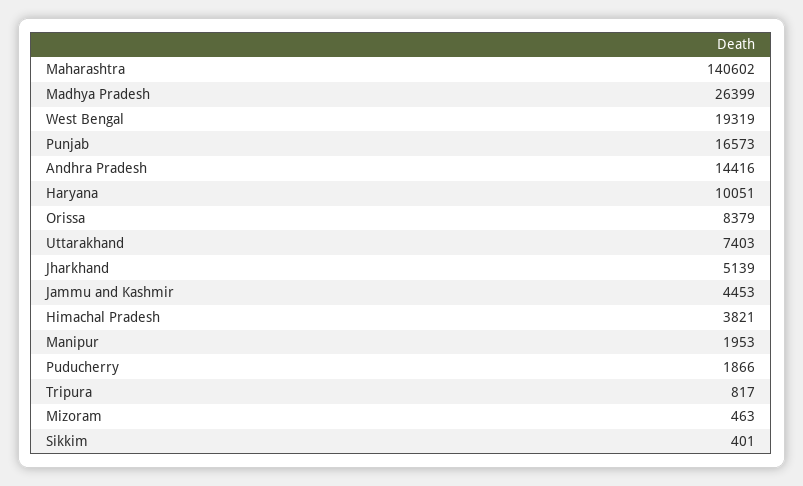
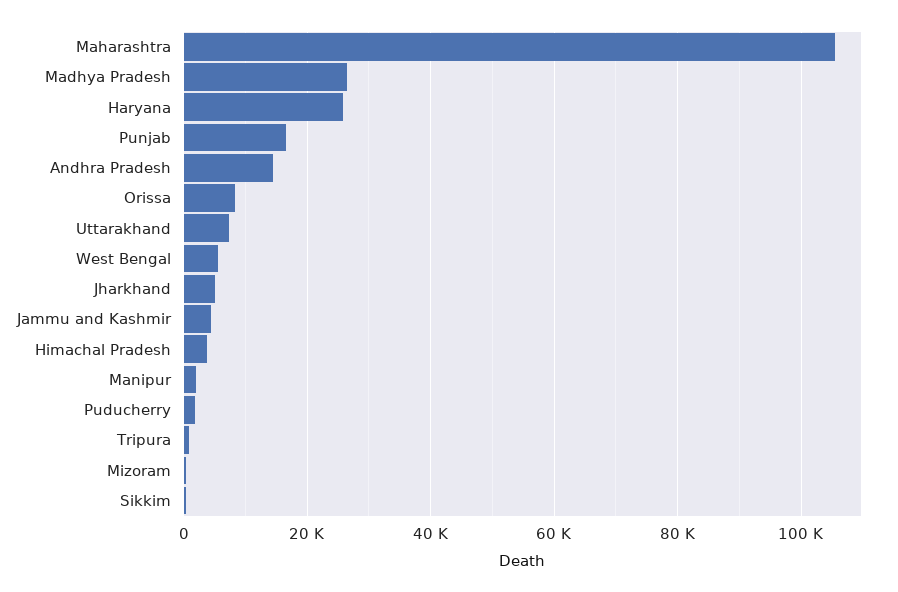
Maharashtra: 140602 -> 106000
West Bengal: 19319 -> 6000
Haryana: 10051 -> 26000

